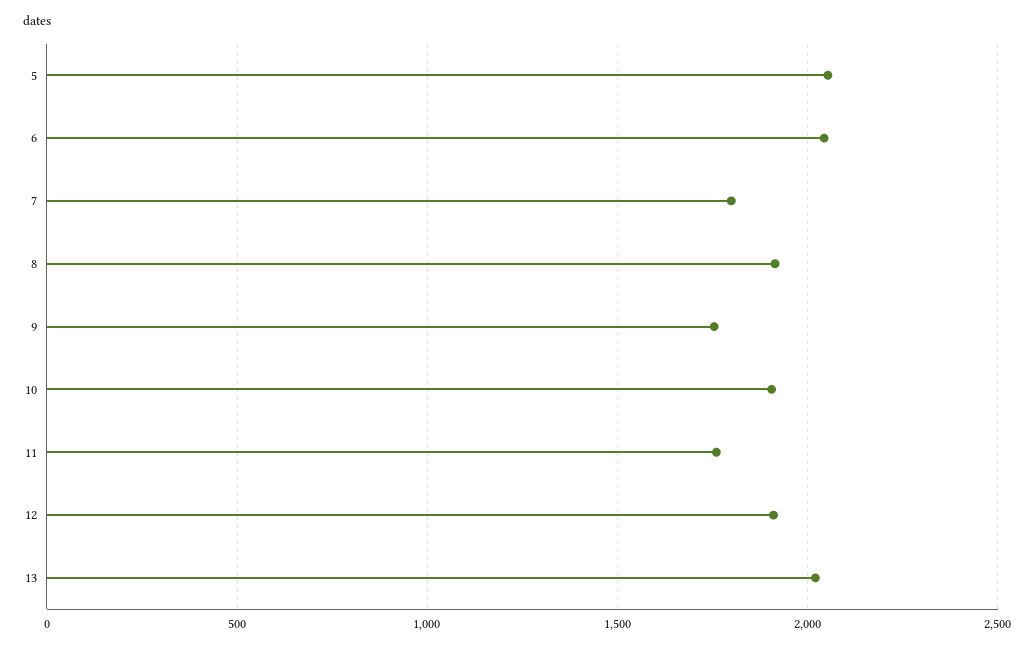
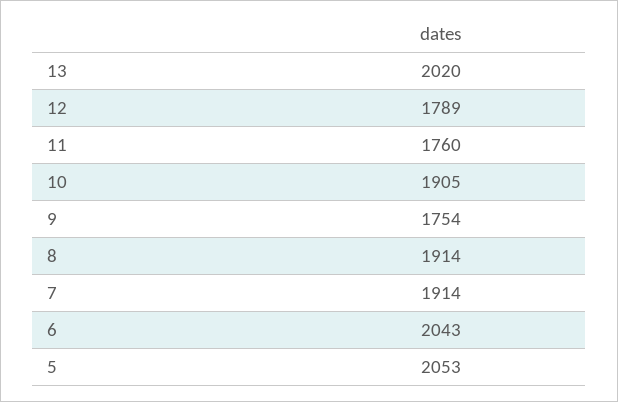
7: 1800 -> 1914
12: 1900 -> 1789

